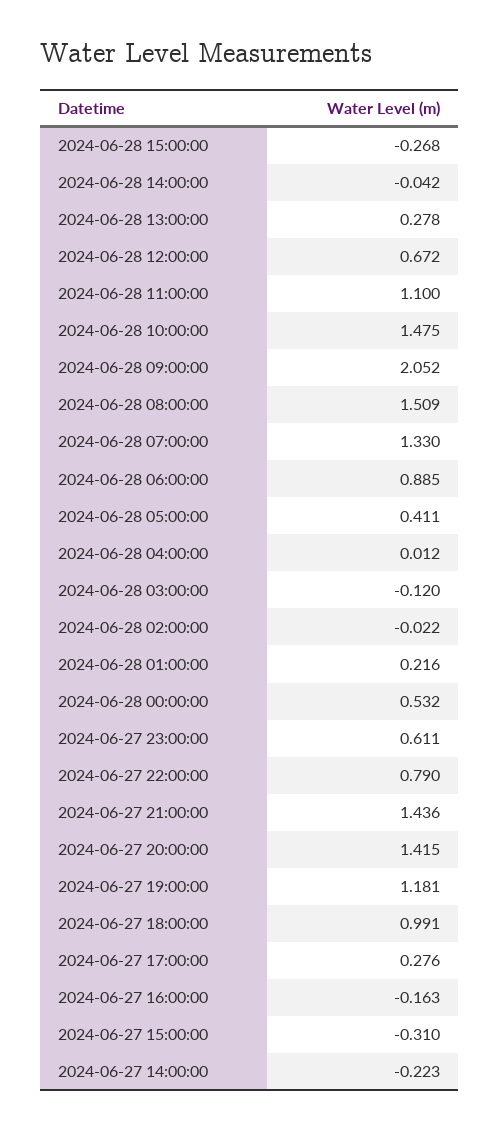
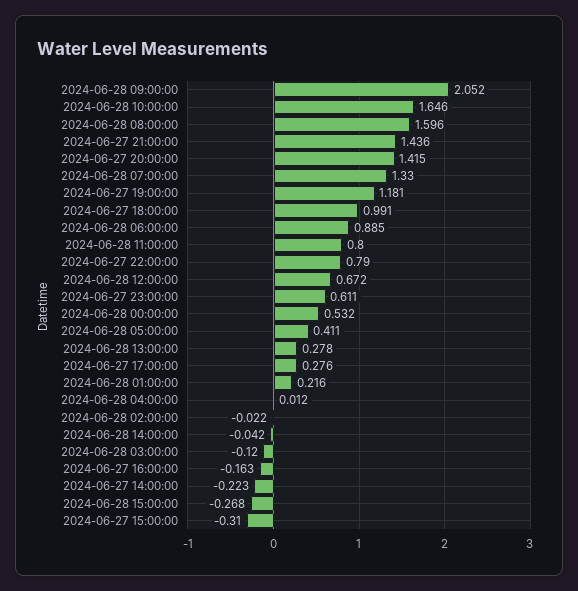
2024-06-28 11:00:00: 1.1 -> 0.8
2024-06-28 10:00:00: 1.475 -> 1.646
2024-06-28 08:00:00: 1.509 -> 1.596

